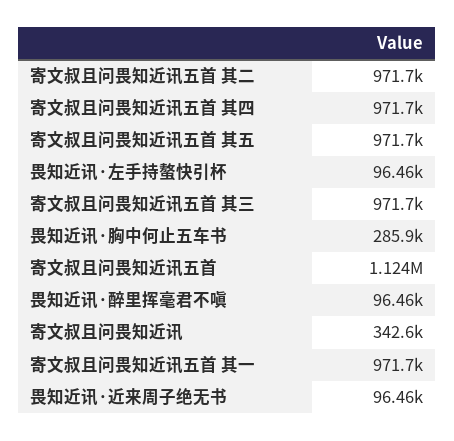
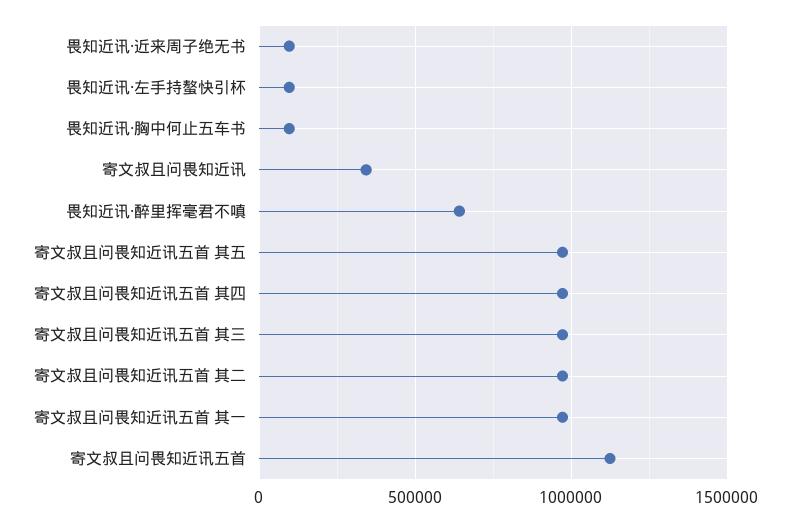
畏知近讯·胸中何止五车书: 285900 -> 100000
畏知近讯·醉里挥毫君不嗔: 96460 -> 650000

